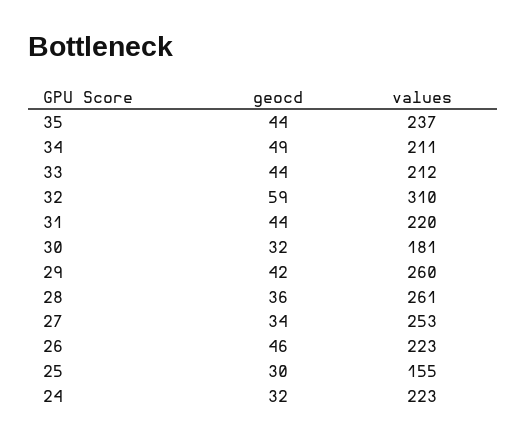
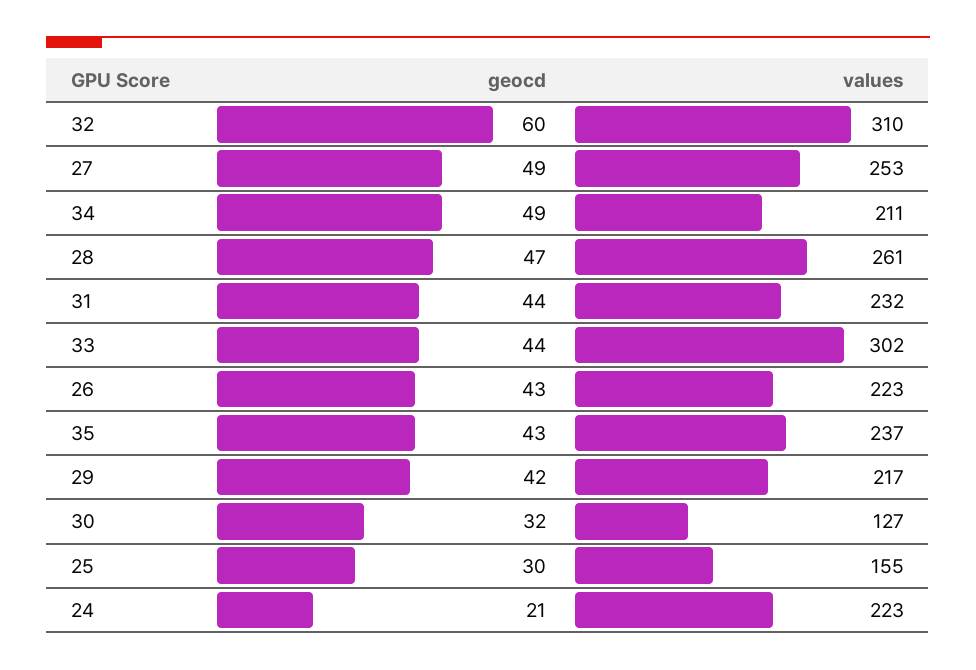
geocd, 35: 44 -> 43
values, 33: 212 -> 302
geocd, 32: 59 -> 60
values, 31: 220 -> 232
values, 30: 181 -> 127
values, 29: 260 -> 217
geocd, 28: 36 -> 47
geocd, 27: 34 -> 49
geocd, 26: 46 -> 43
geocd, 24: 32 -> 21

